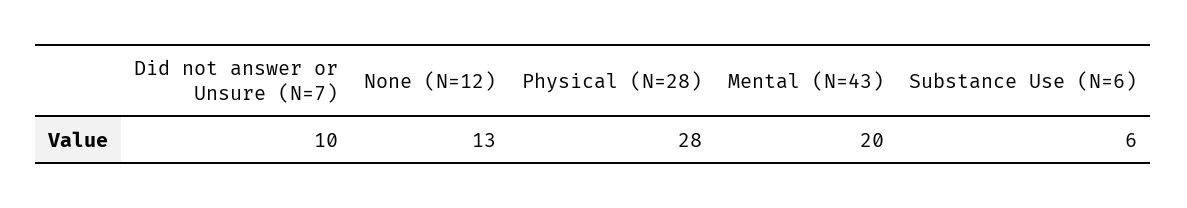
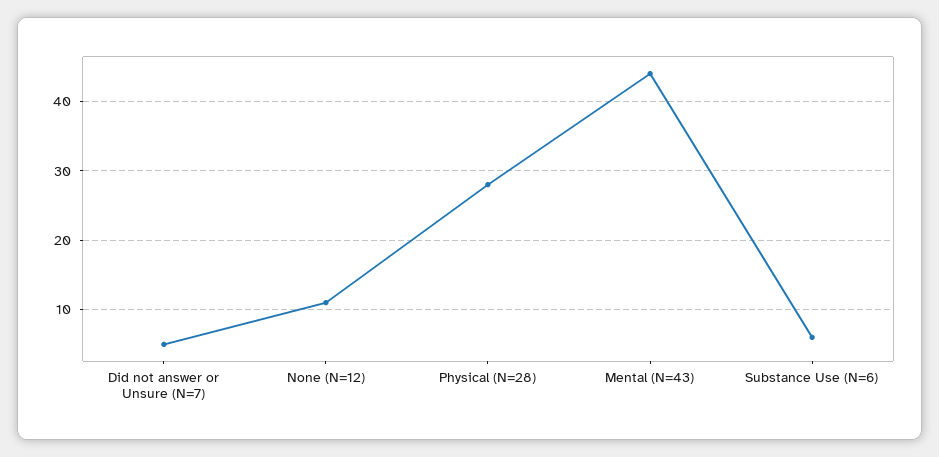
Did not answer or Unsure (N=7): 10 -> 5
None (N=12): 13 -> 11
Mental (N=43): 20 -> 44

